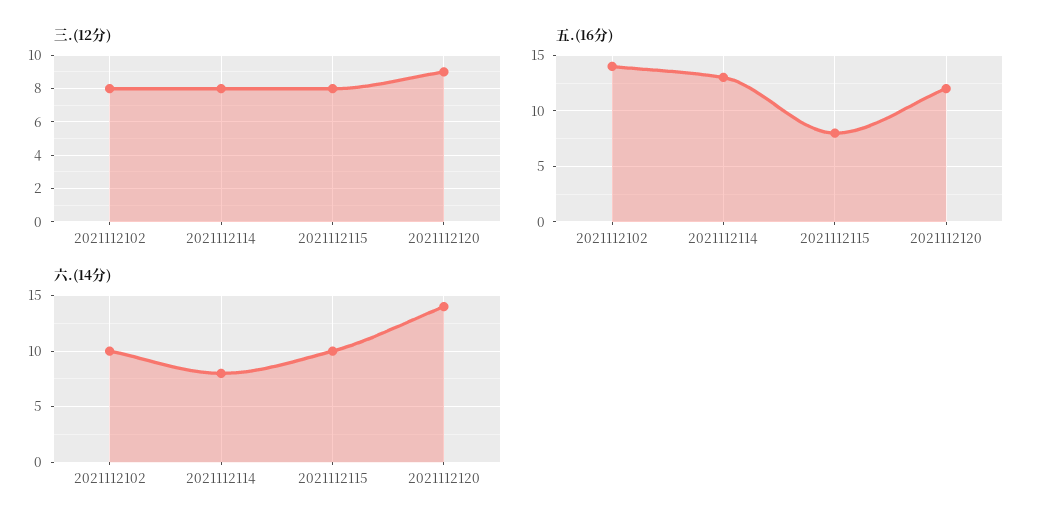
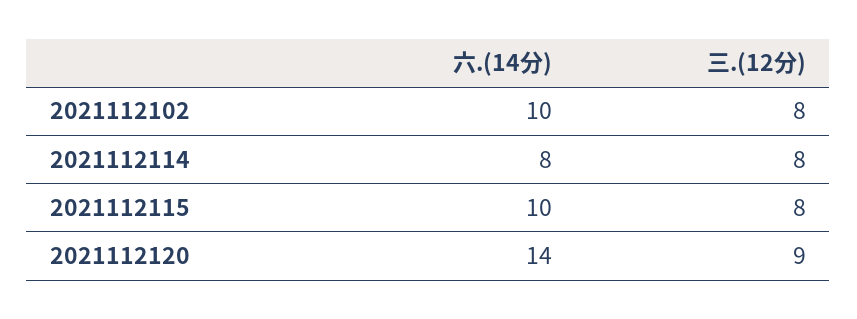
五.(16分), 2021112102: 14 -> none
五.(16分), 2021112114: 13 -> none
五.(16分), 2021112115: 8 -> none
五.(16分), 2021112120: 12 -> none

